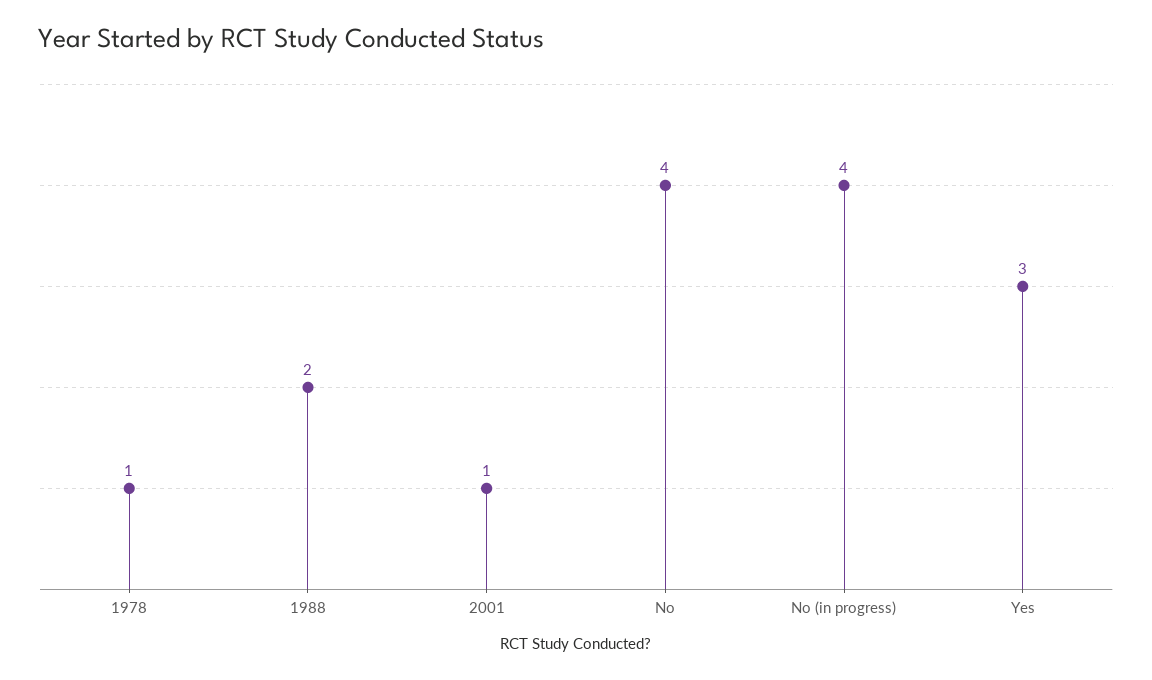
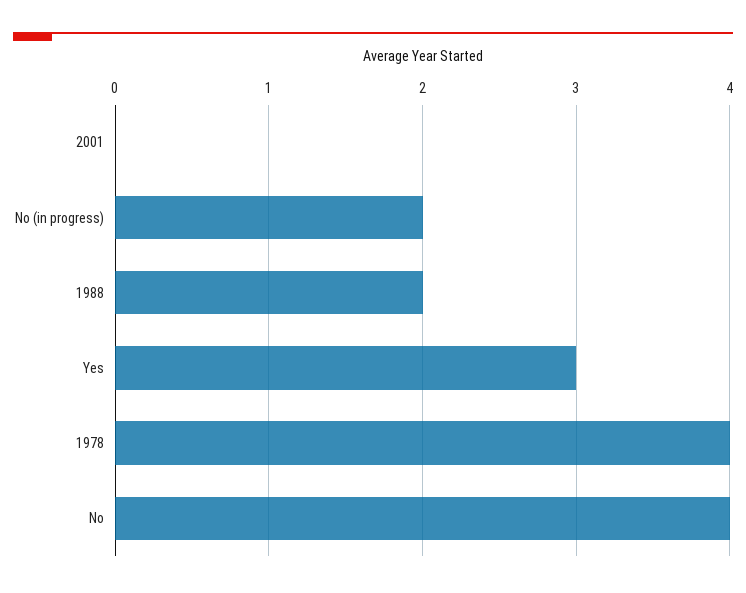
1978: 1 -> 4
2001: 1 -> 0
No (in progress): 4 -> 2

